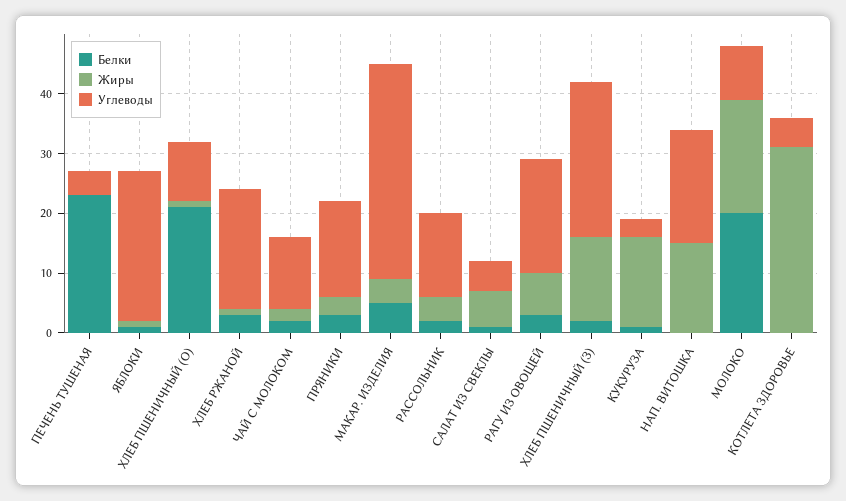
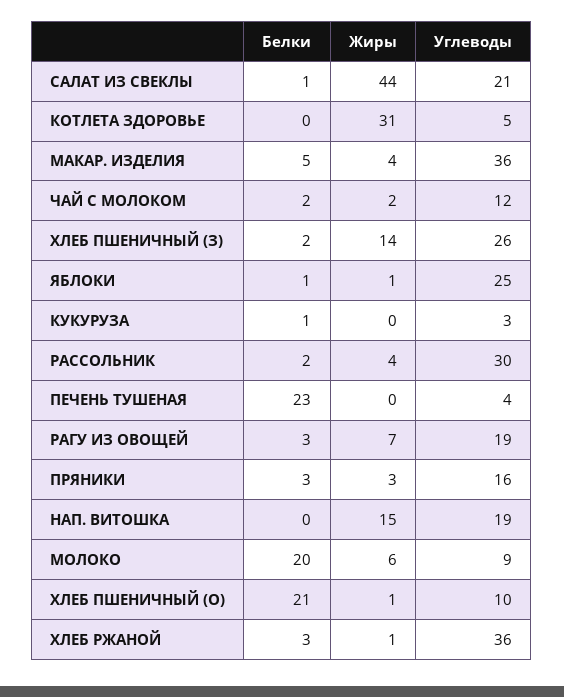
Углеводы, ХЛЕБ РЖАНОЙ: 20 -> 36
Углеводы, РАССОЛЬНИК: 15 -> 30
Жиры, САЛАТ ИЗ СВЕКЛЫ: 5 -> 44
Углеводы, САЛАТ ИЗ СВЕКЛЫ: 5 -> 21
Жиры, КУКУРУЗА: 15 -> 0
Жиры, МОЛОКО: 20 -> 6

